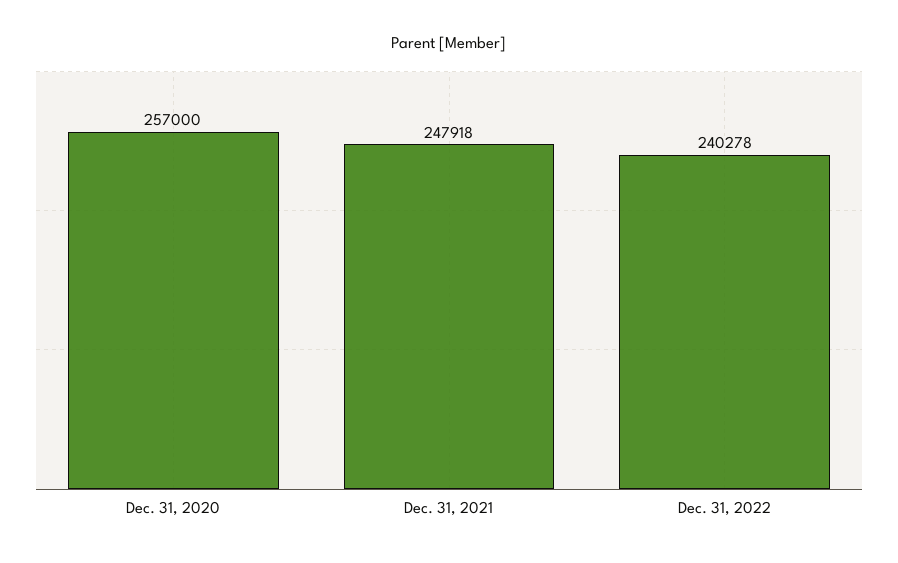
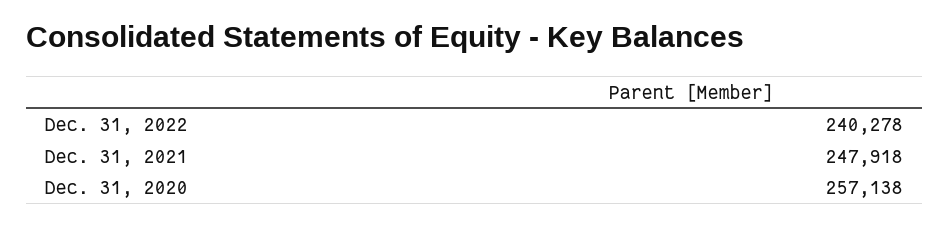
Dec. 31, 2020: 257000 -> 257138

